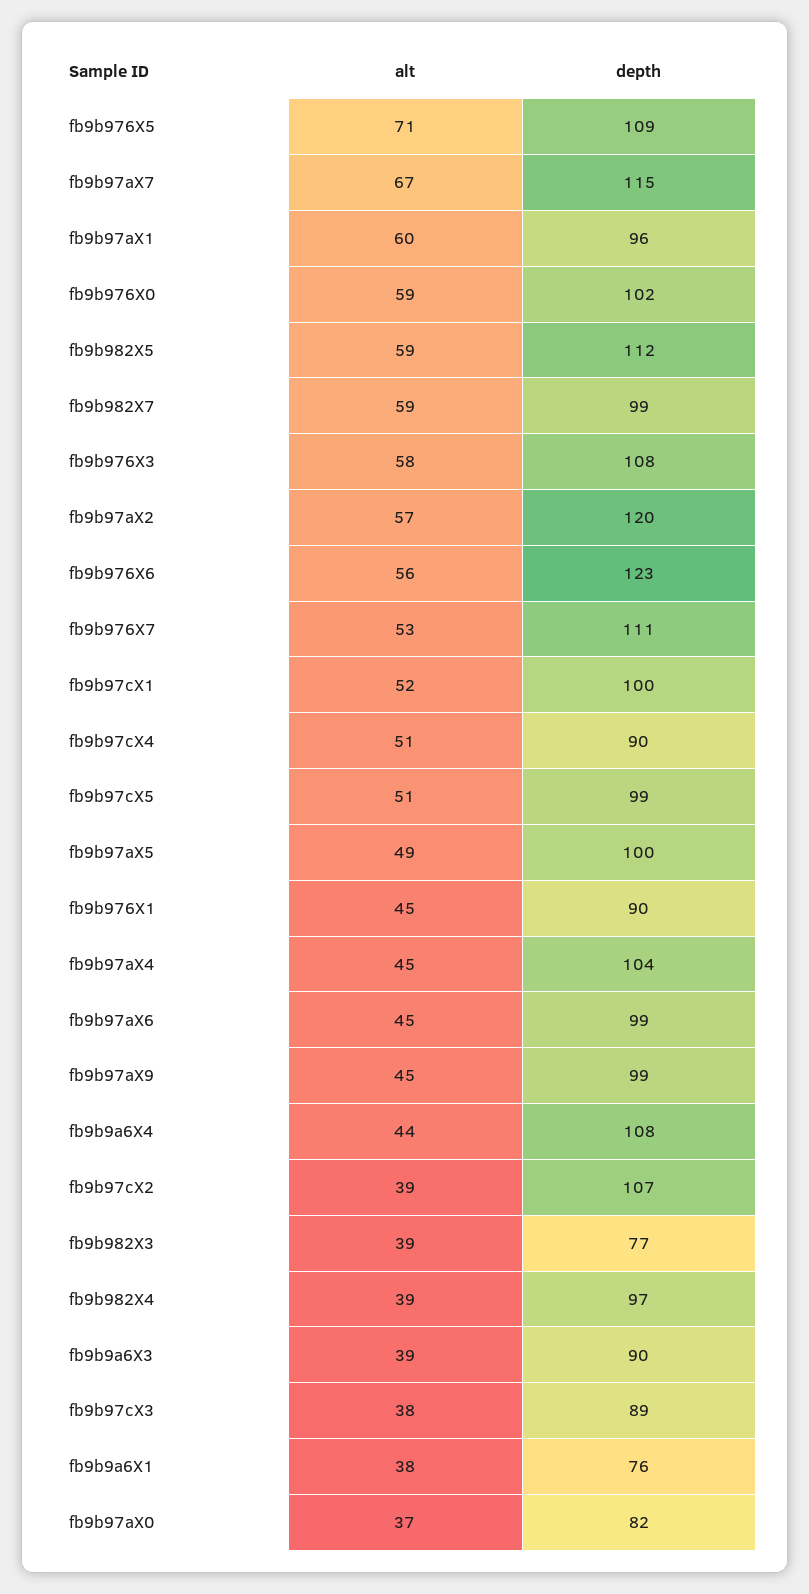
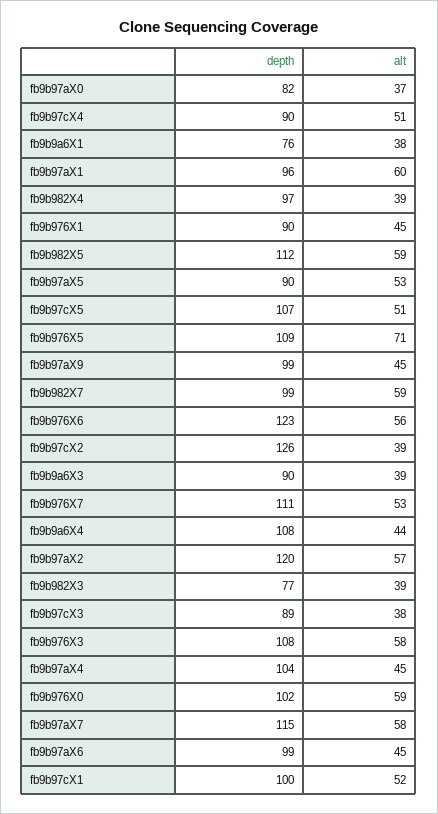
alt, fb9b97aX7: 67 -> 58
depth, fb9b97cX5: 99 -> 107
alt, fb9b97aX5: 49 -> 53
depth, fb9b97aX5: 100 -> 90
depth, fb9b97cX2: 107 -> 126

